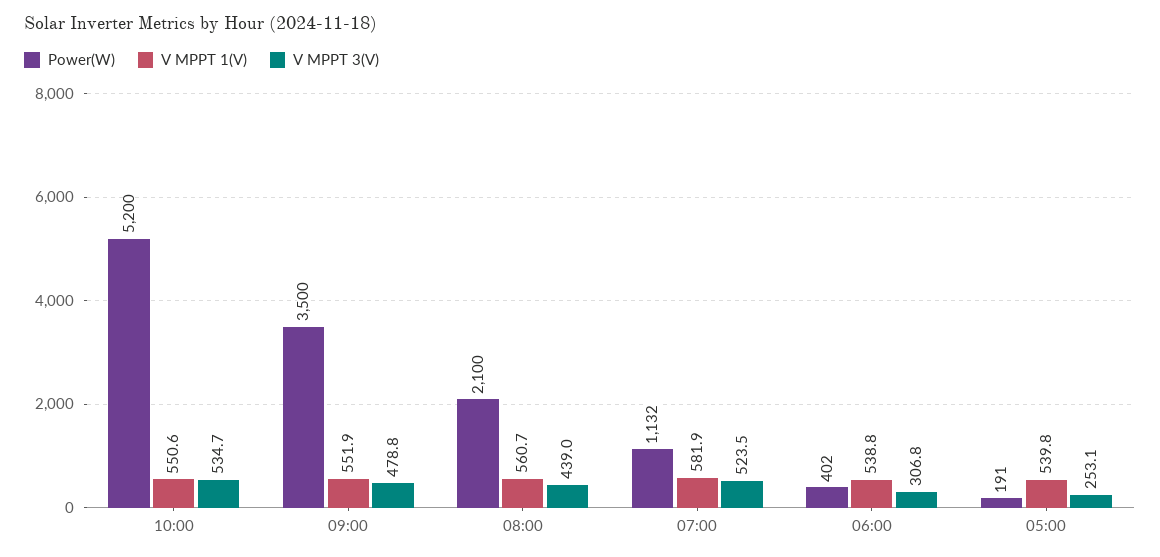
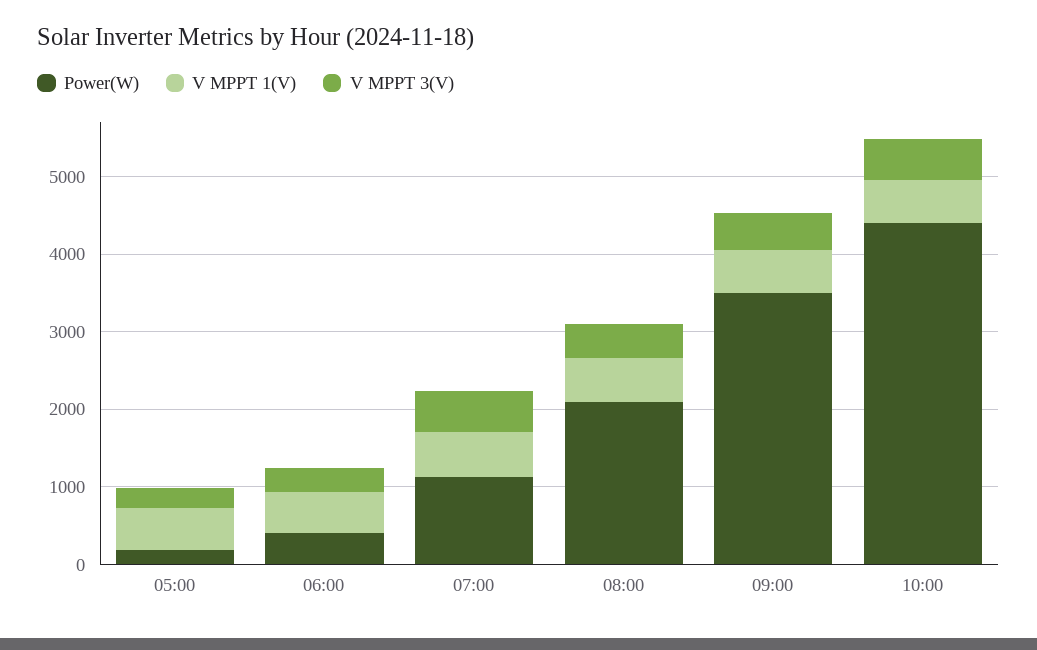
Power(W), 10:00: 5200 -> 4400

